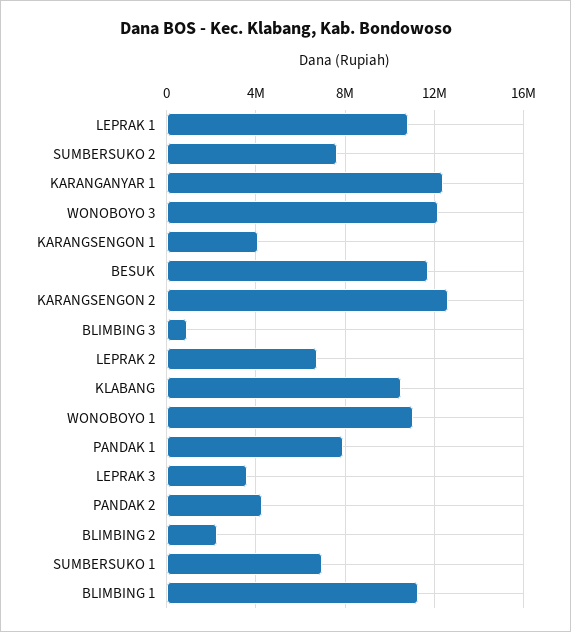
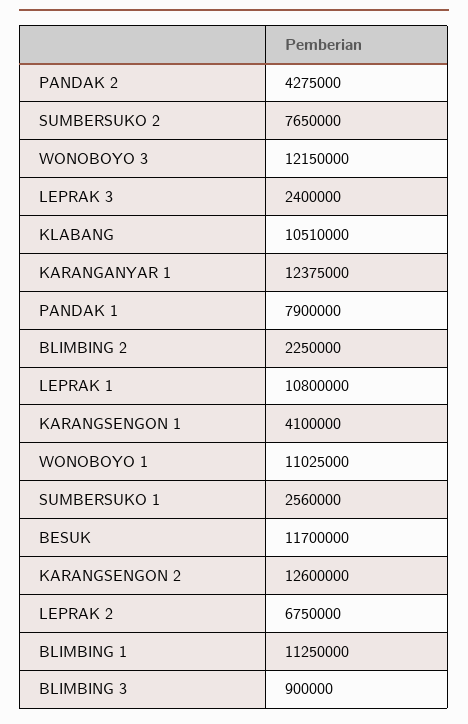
LEPRAK 3: 3500000 -> 2400000
SUMBERSUKO 1: 7000000 -> 2560000

